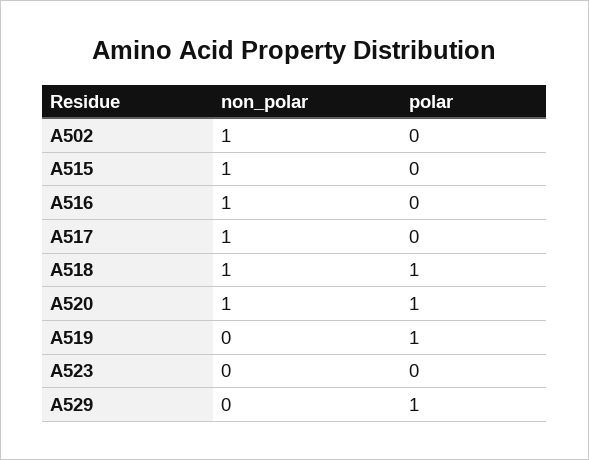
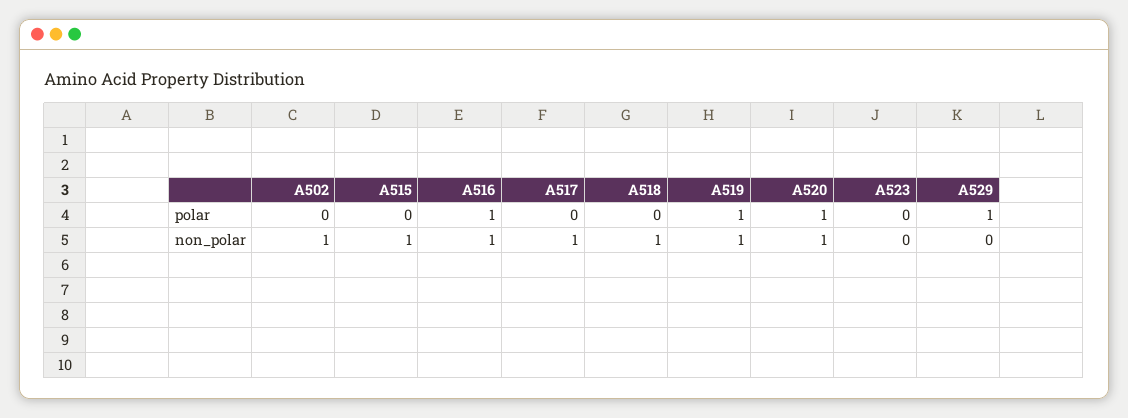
polar, A516: 0 -> 1
polar, A518: 1 -> 0
non_polar, A519: 0 -> 1

